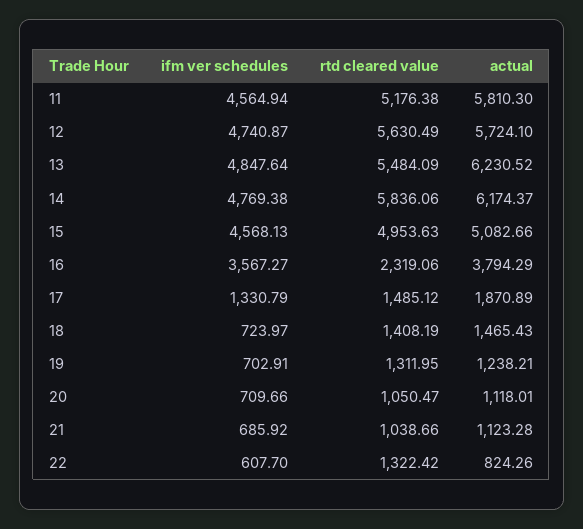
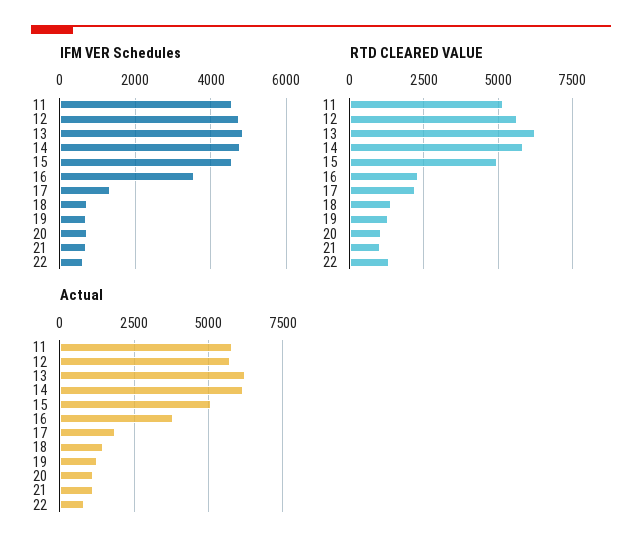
rtd cleared value, 13: 5484.09 -> 6250
rtd cleared value, 17: 1485.12 -> 2250

